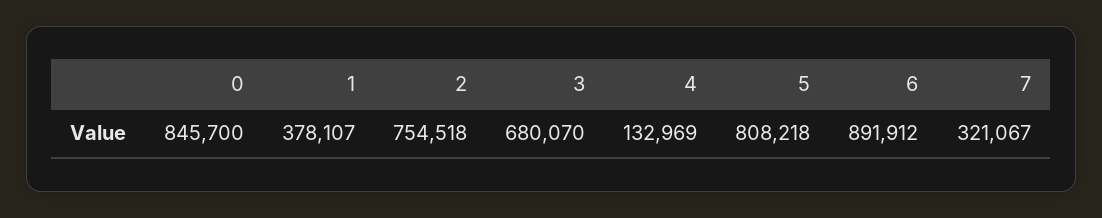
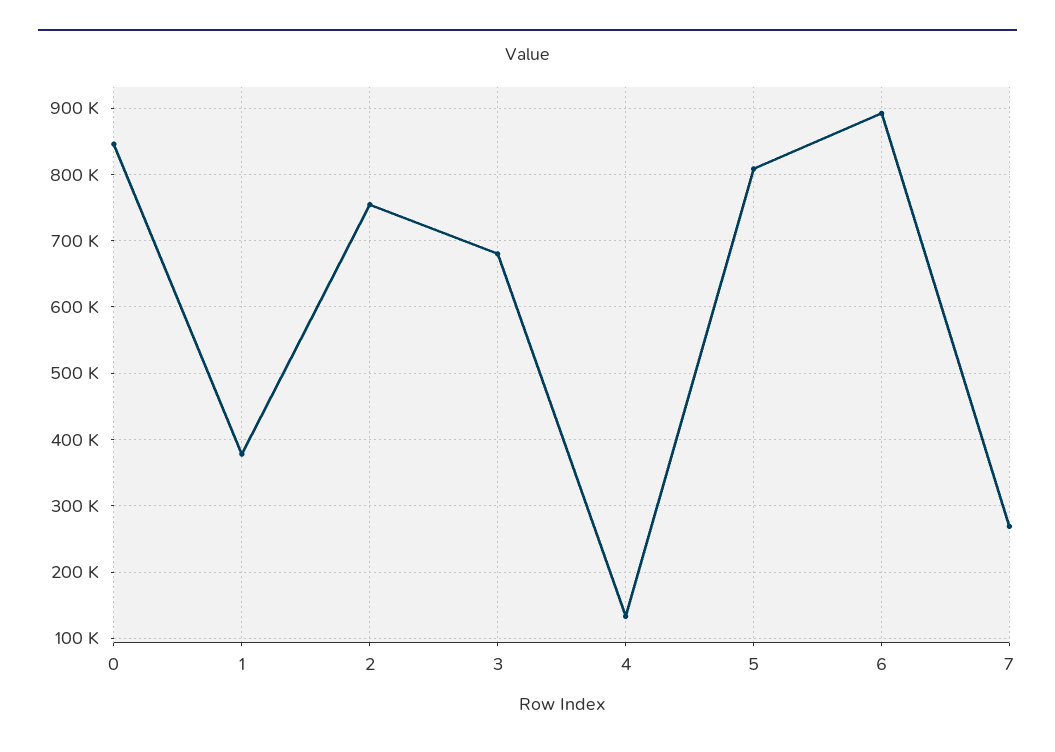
7: 321067 -> 270000

